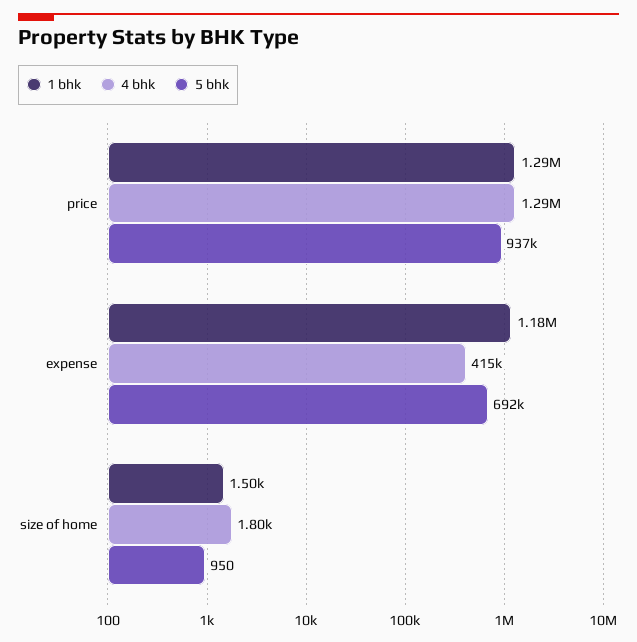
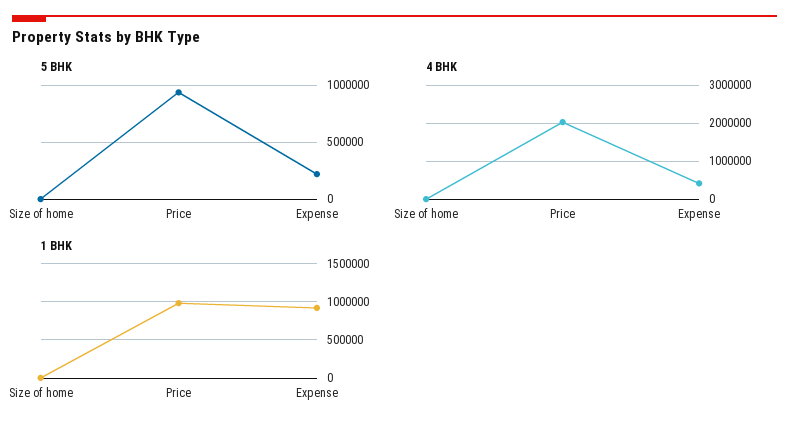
1 bhk, price: 1290000 -> 1000000
4 bhk, price: 1290000 -> 2000000
1 bhk, expense: 1180000 -> 900000
5 bhk, expense: 692000 -> 200000

